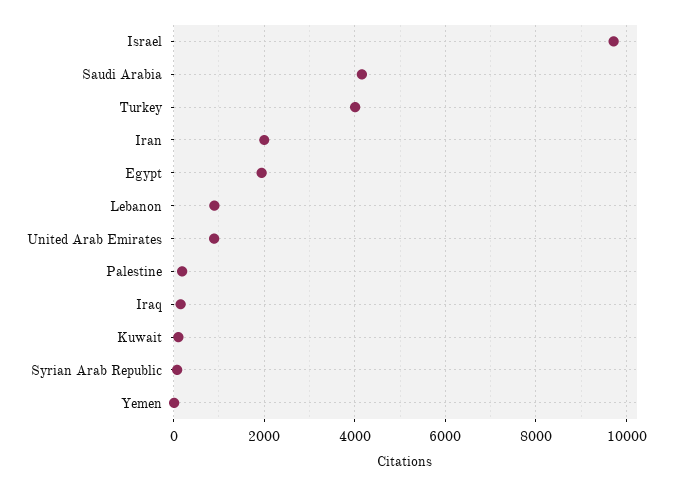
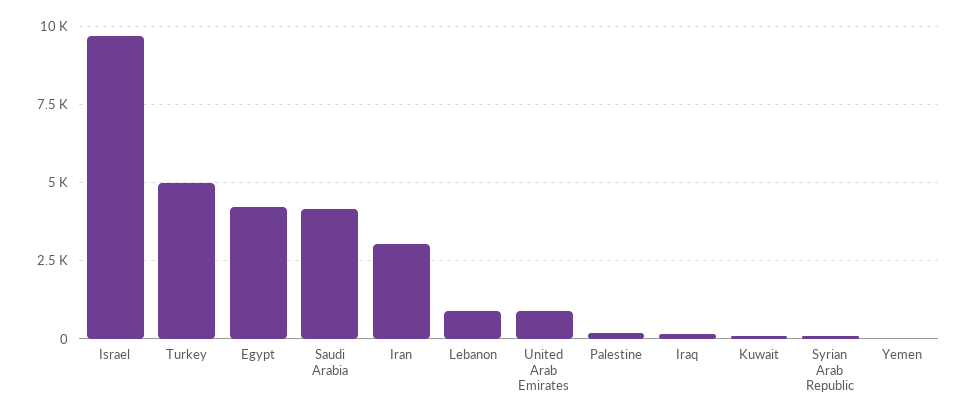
Turkey: 4000 -> 5000
Iran: 2000 -> 3000
Egypt: 2000 -> 4250

